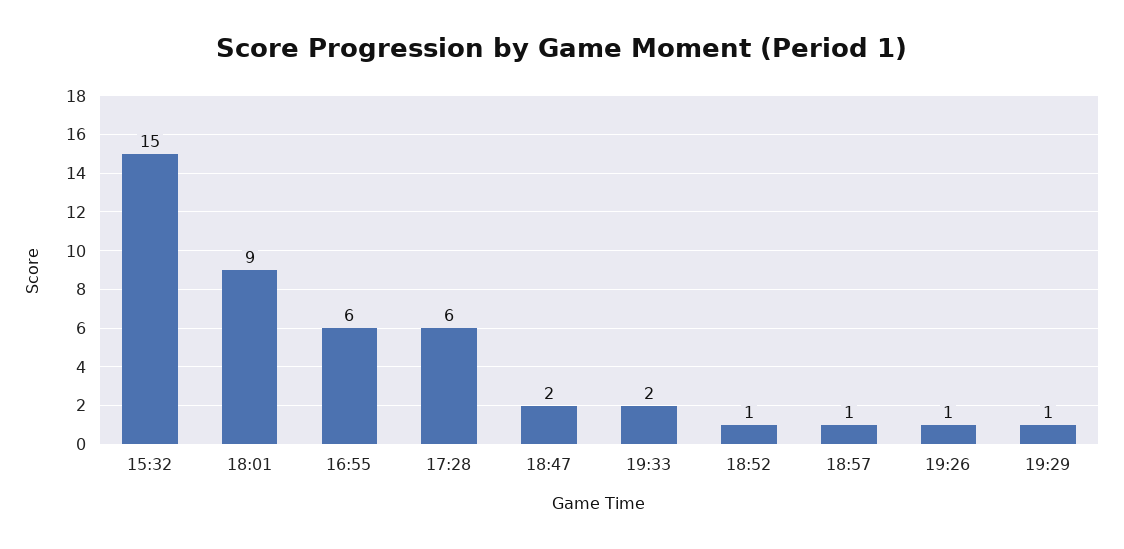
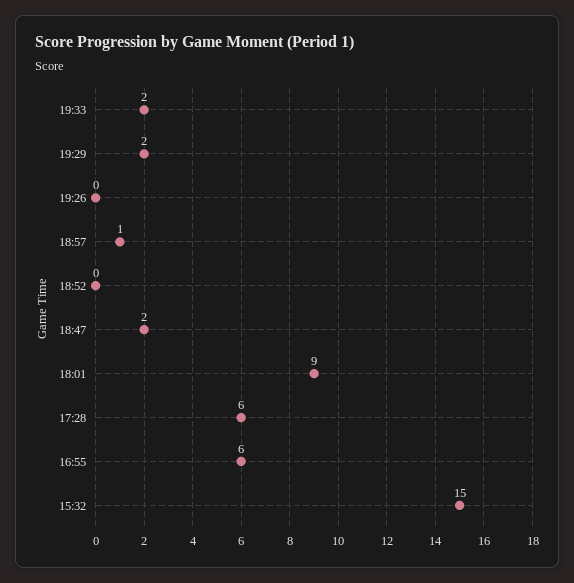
18:52: 1 -> 0
19:26: 1 -> 0
19:29: 1 -> 2

